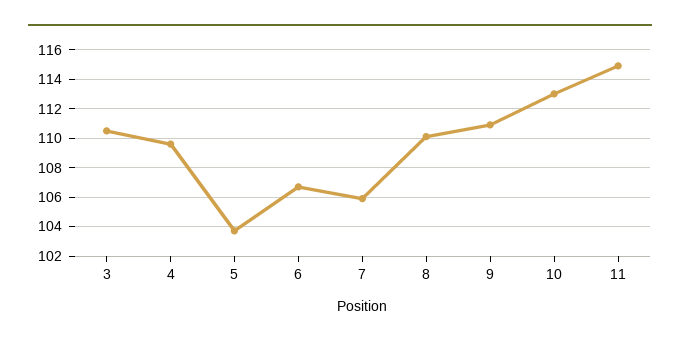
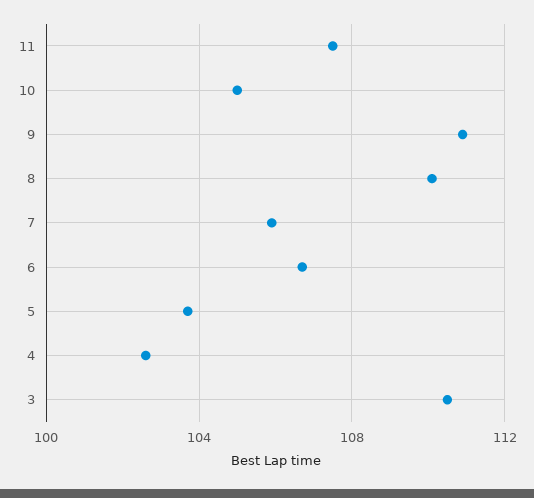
4: 109.5 -> 102.5
10: 113 -> 105
11: 115 -> 107.5

